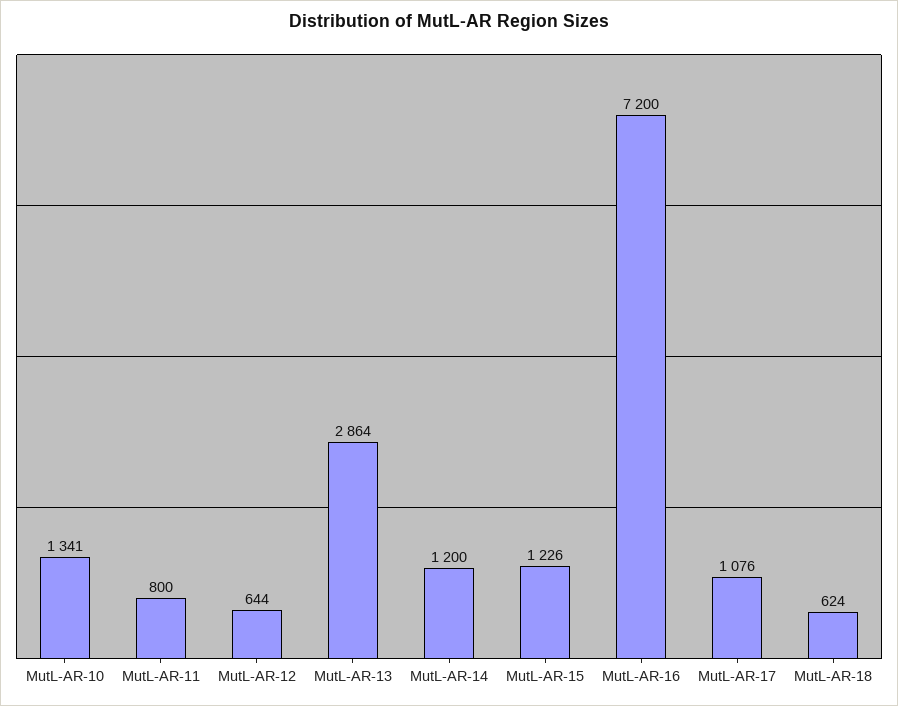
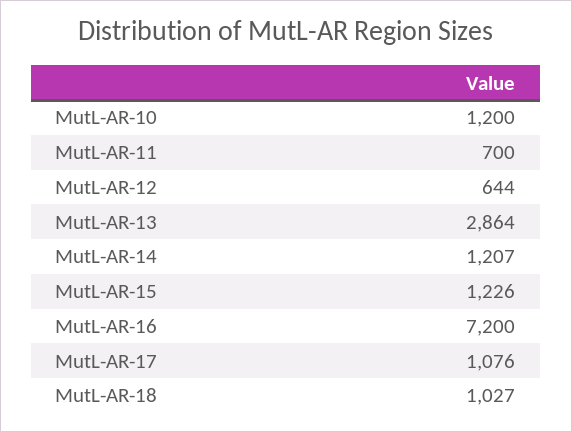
MutL-AR-10: 1341 -> 1200
MutL-AR-11: 800 -> 700
MutL-AR-14: 1200 -> 1207
MutL-AR-18: 624 -> 1027

